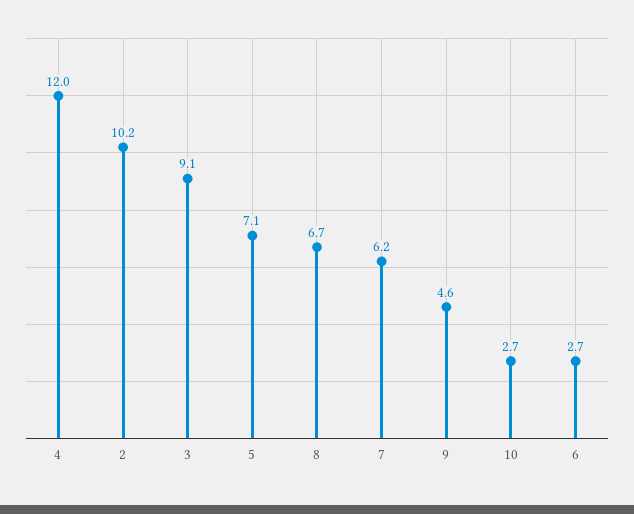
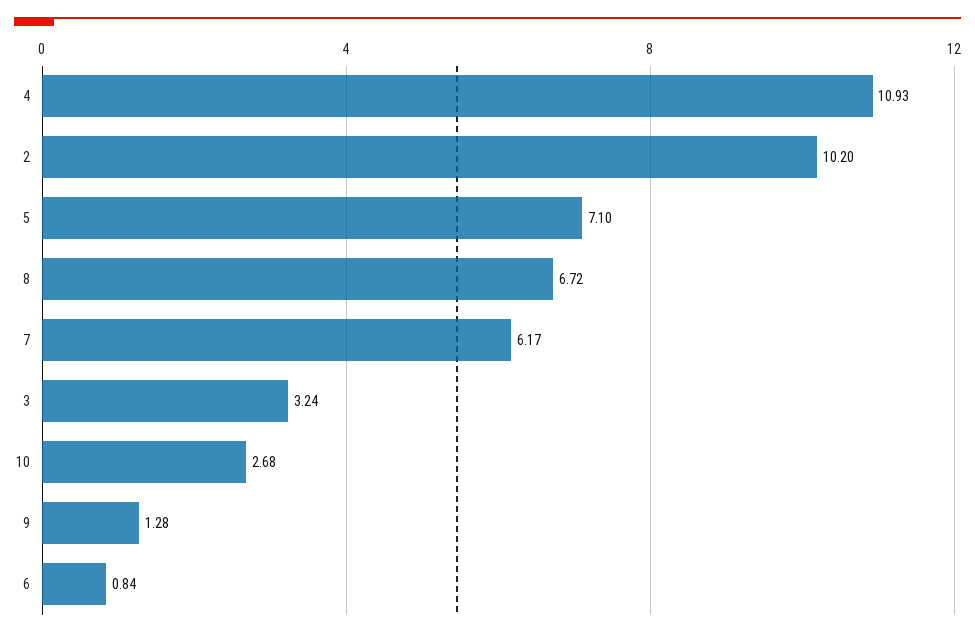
4: 12 -> 10.93
3: 9.1 -> 3.24
9: 4.6 -> 1.28
6: 2.7 -> 0.84

